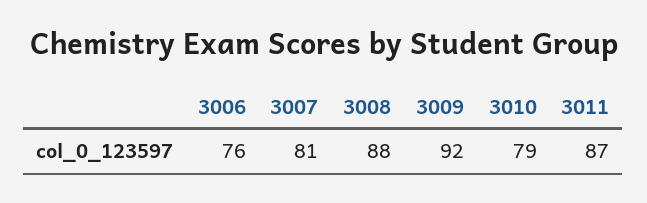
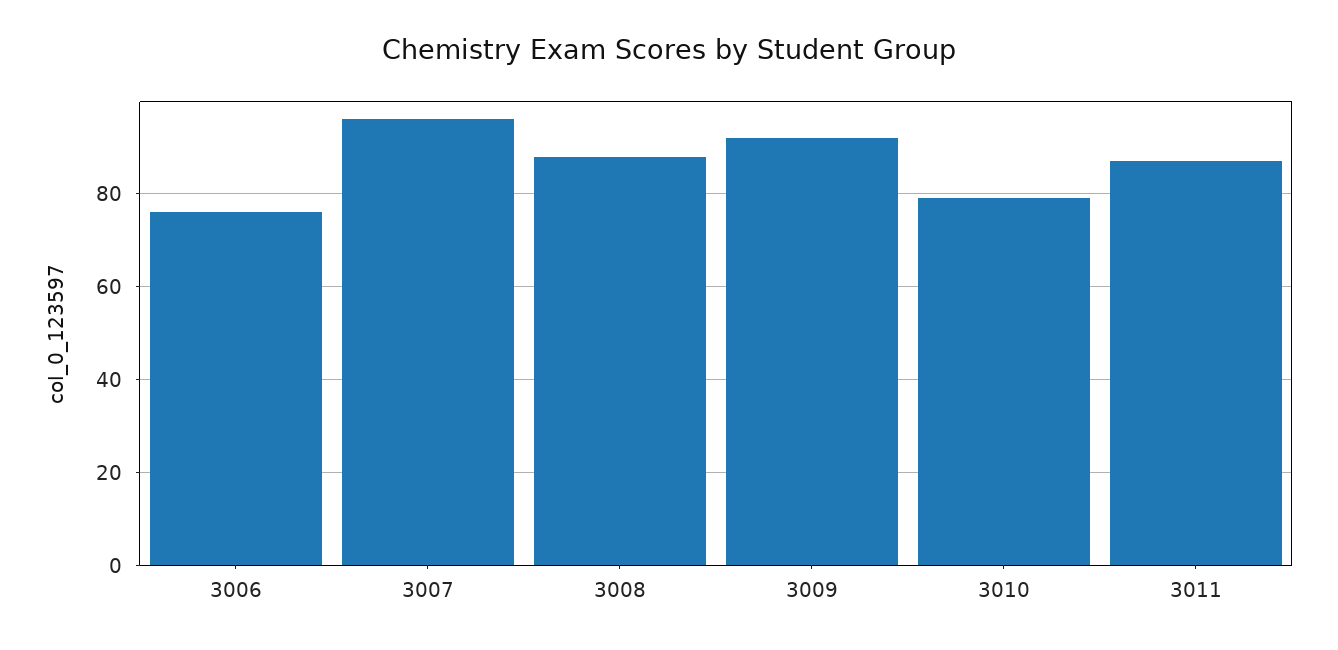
3007: 81 -> 95

